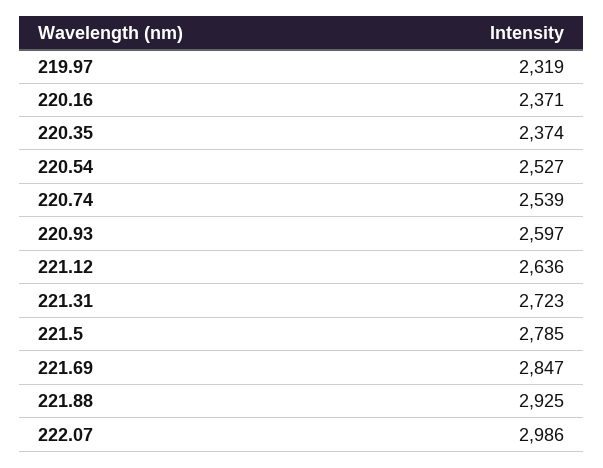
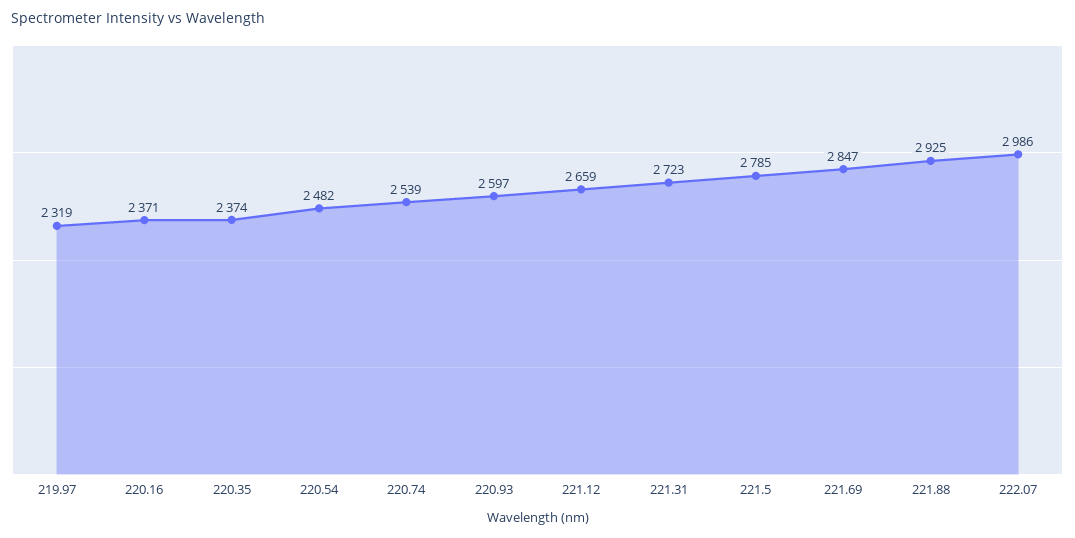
220.54: 2527 -> 2482
221.12: 2636 -> 2659

